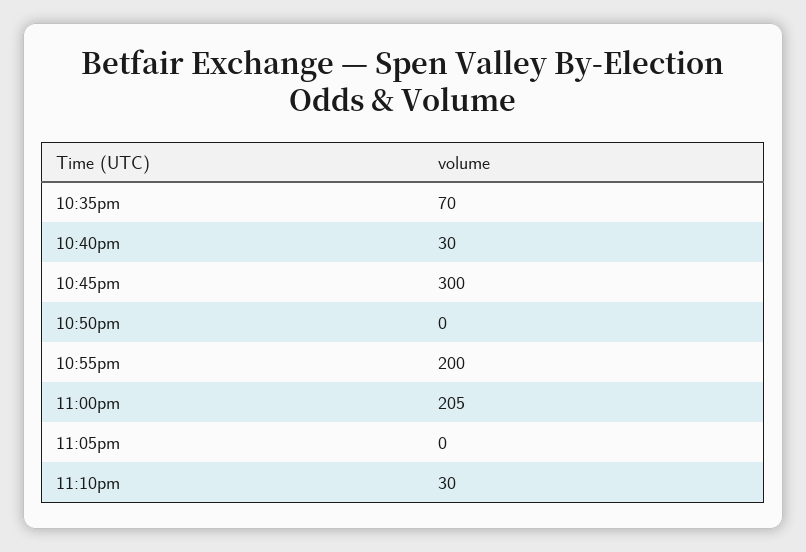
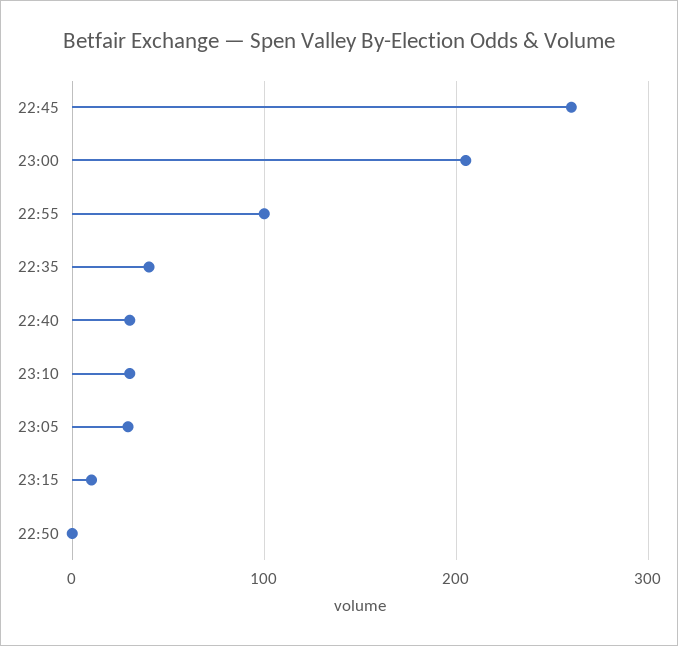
10:35pm: 70 -> 40
10:45pm: 300 -> 260
10:55pm: 200 -> 100
11:05pm: 0 -> 30
23:15: none -> 10

